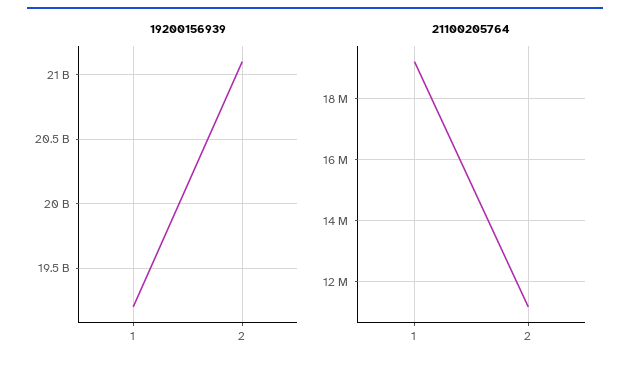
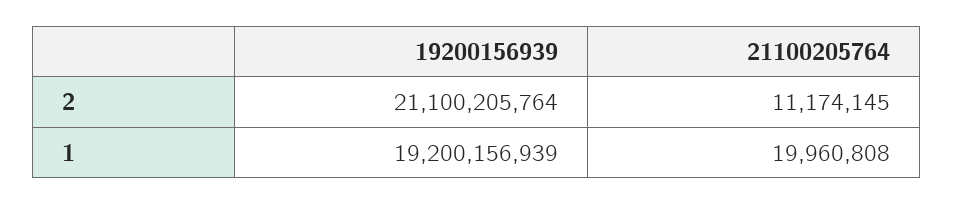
21100205764, 1: 19200000 -> 19960808

